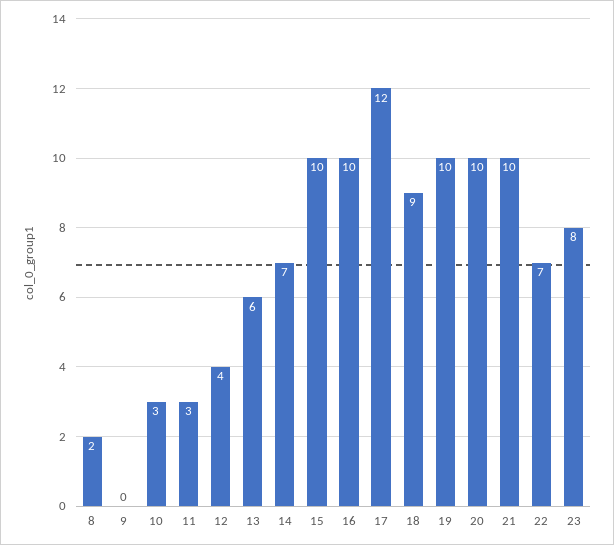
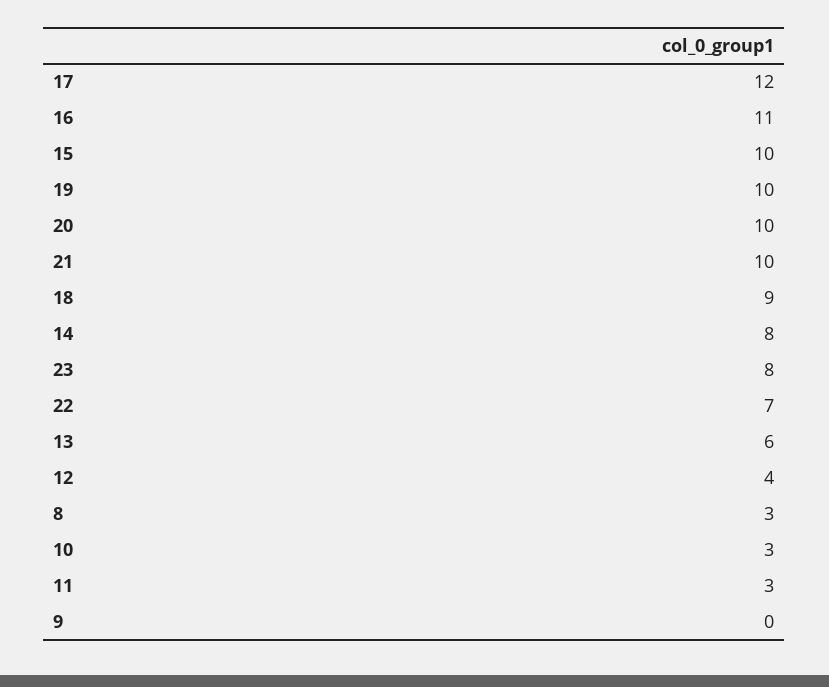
8: 2 -> 3
14: 7 -> 8
16: 10 -> 11

